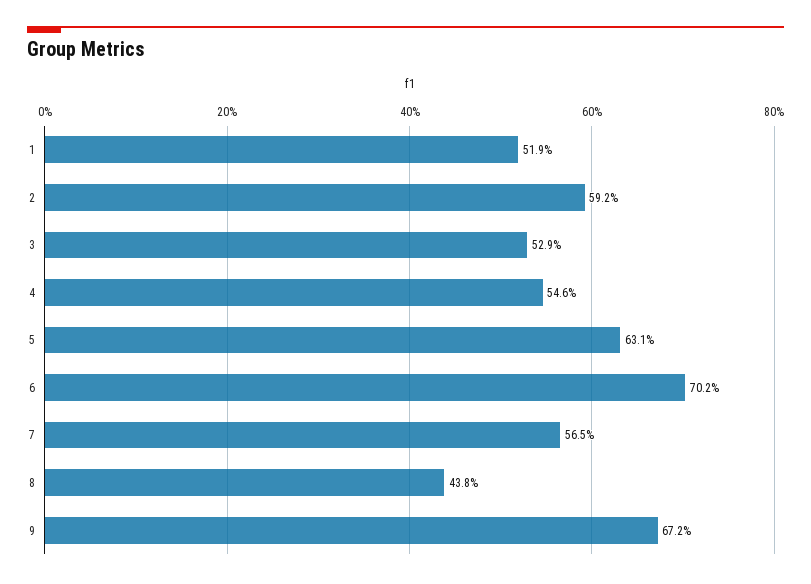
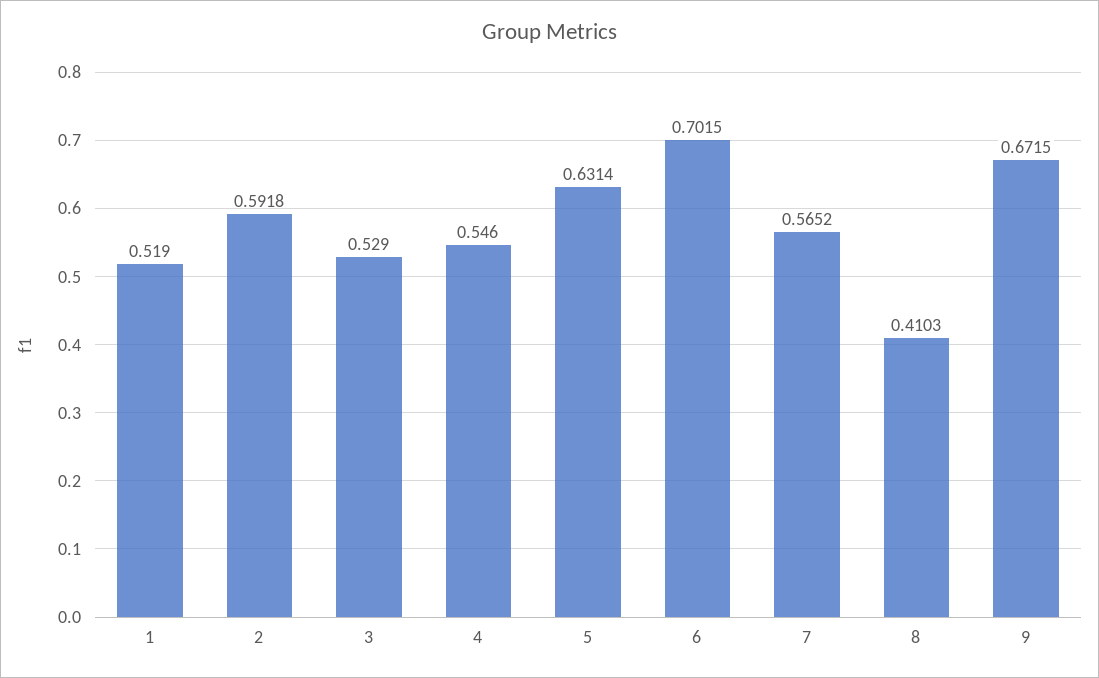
8: 0.438 -> 0.4103

